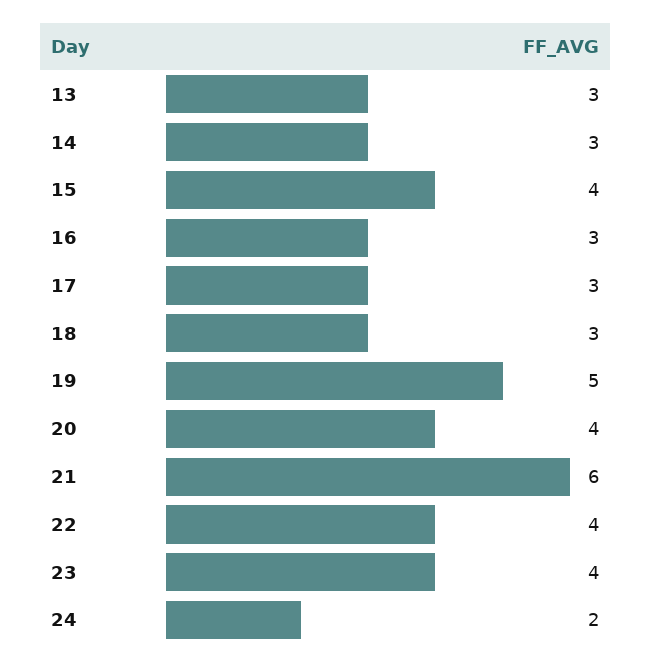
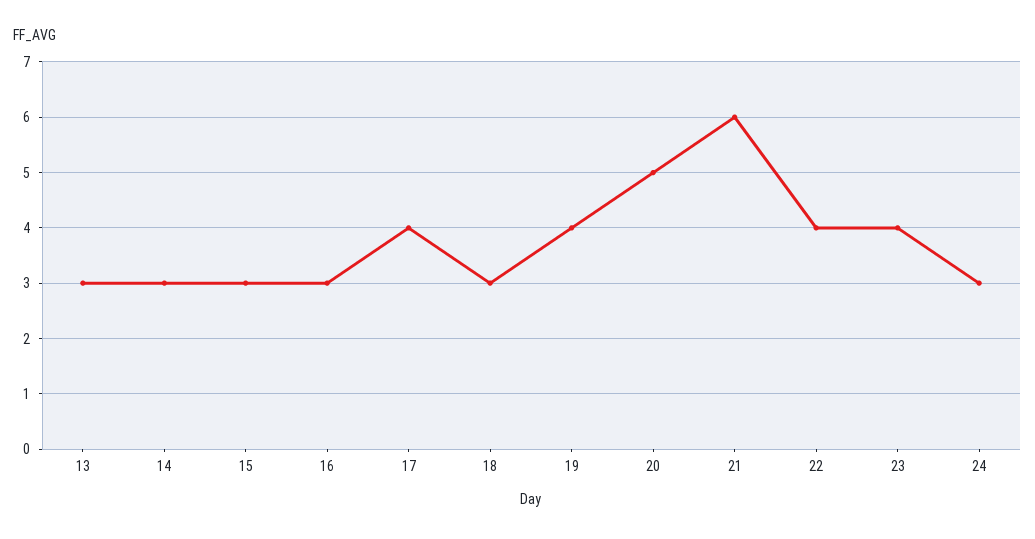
15: 4 -> 3
17: 3 -> 4
19: 5 -> 4
20: 4 -> 5
24: 2 -> 3

